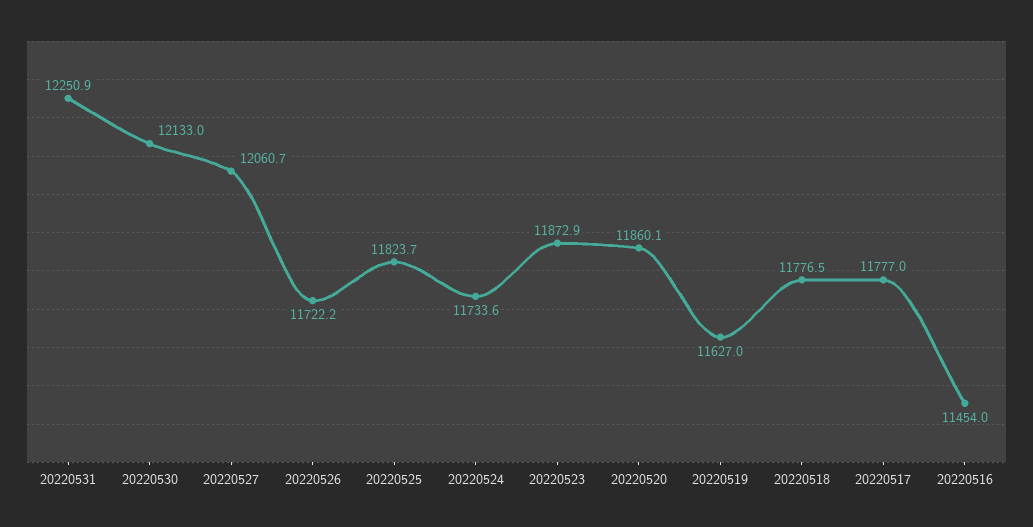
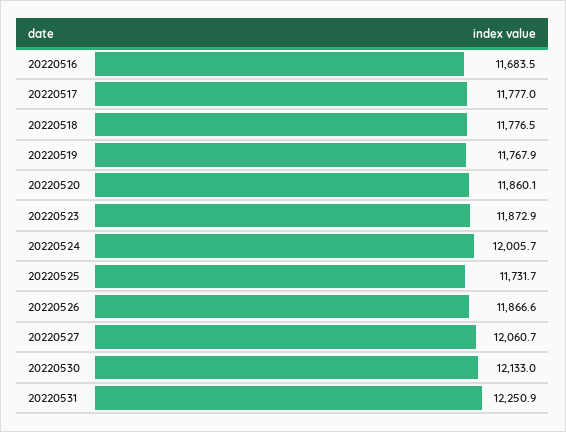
20220526: 11722.2 -> 11866.6
20220525: 11823.7 -> 11731.7
20220524: 11733.6 -> 12005.7
20220519: 11627 -> 11767.9
20220516: 11454 -> 11683.5

